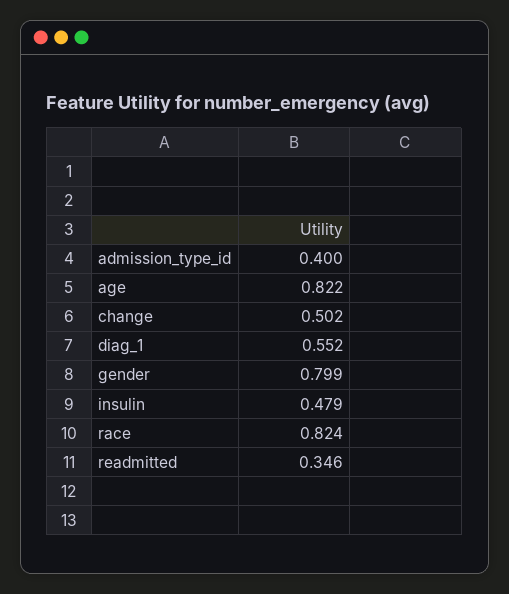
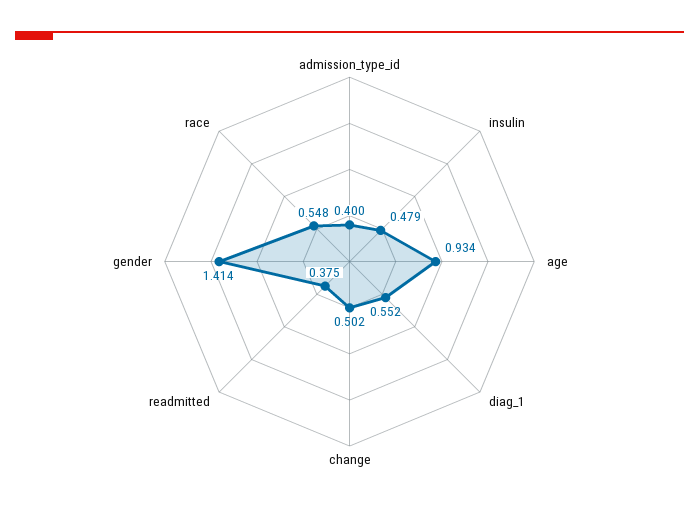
age: 0.822 -> 0.934
gender: 0.799 -> 1.414
race: 0.824 -> 0.548
readmitted: 0.346 -> 0.375

